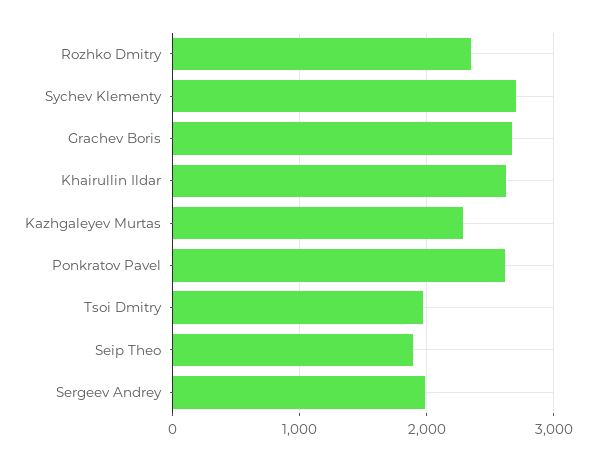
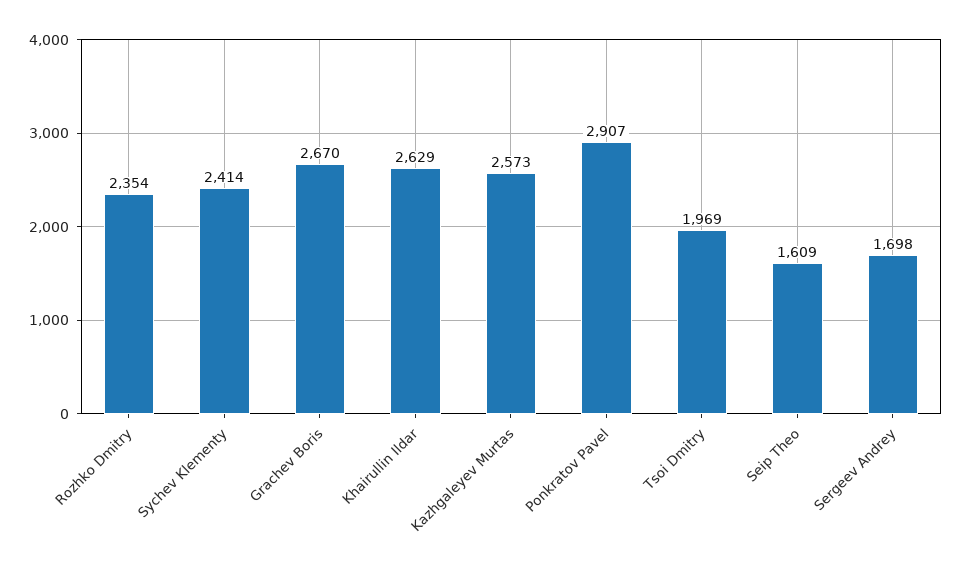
Sychev Klementy: 2700 -> 2414
Kazhgaleyev Murtas: 2300 -> 2573
Ponkratov Pavel: 2600 -> 2907
Seip Theo: 1900 -> 1609
Sergeev Andrey: 2000 -> 1698

